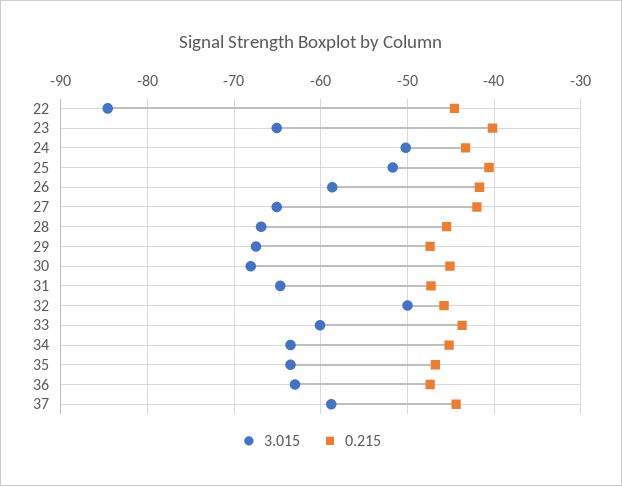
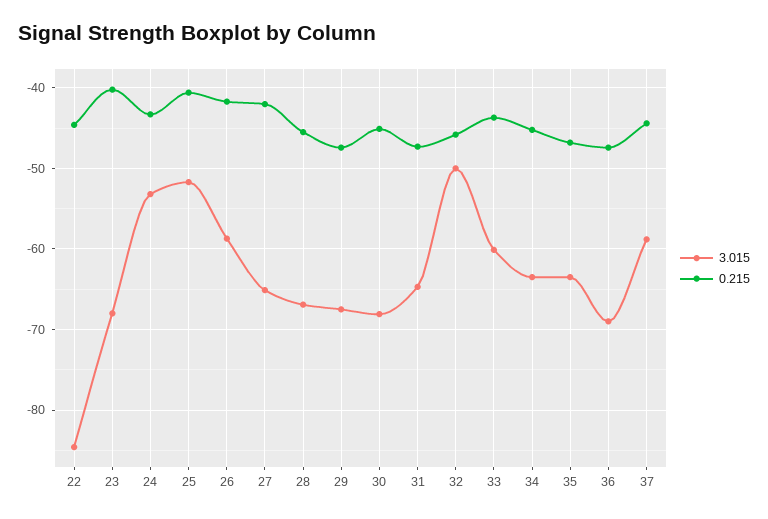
3.015, 23: -65 -> -68
3.015, 24: -50 -> -53
3.015, 36: -63 -> -69

